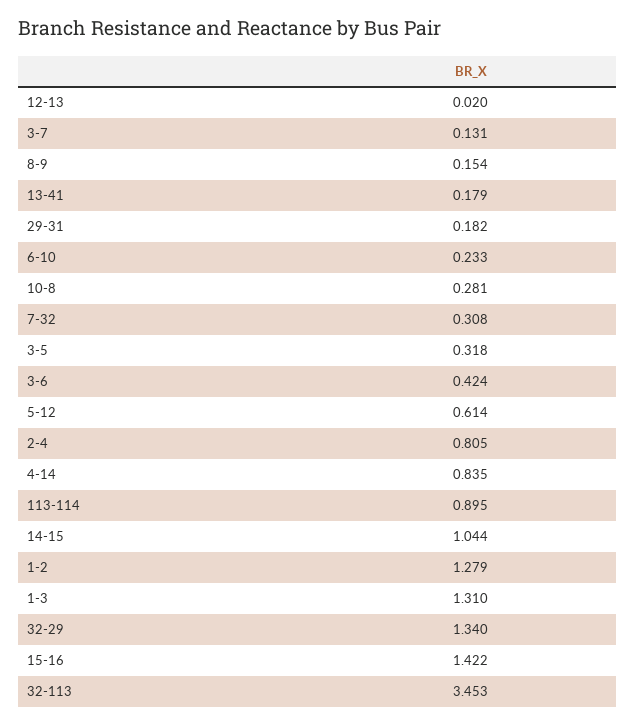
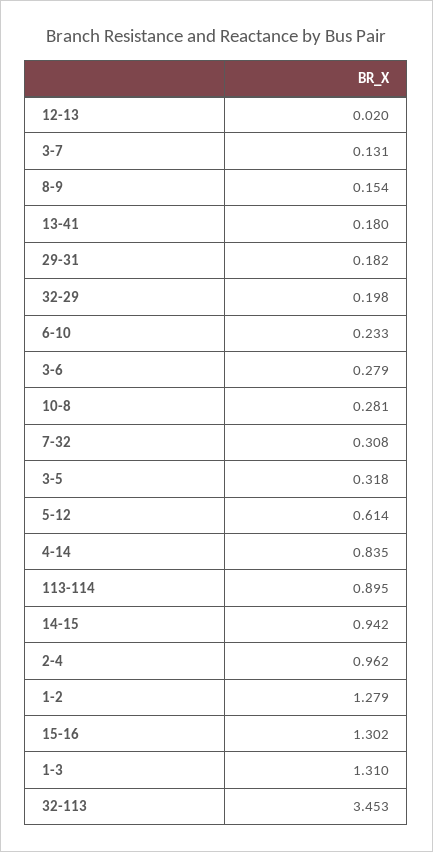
13-41: 0.179 -> 0.18
3-6: 0.424 -> 0.279
2-4: 0.805 -> 0.962
14-15: 1.044 -> 0.942
32-29: 1.34 -> 0.198
15-16: 1.422 -> 1.302

